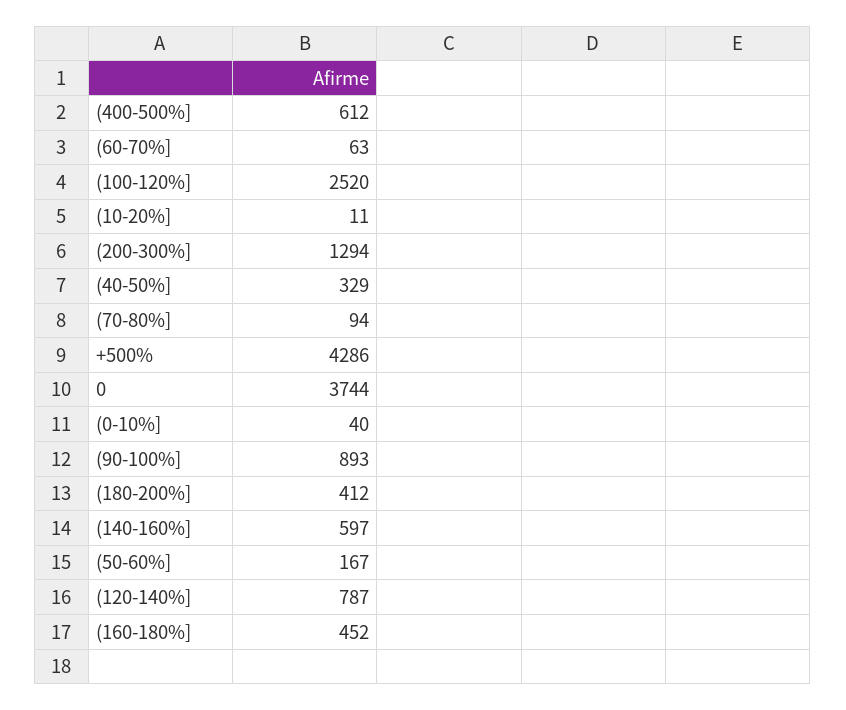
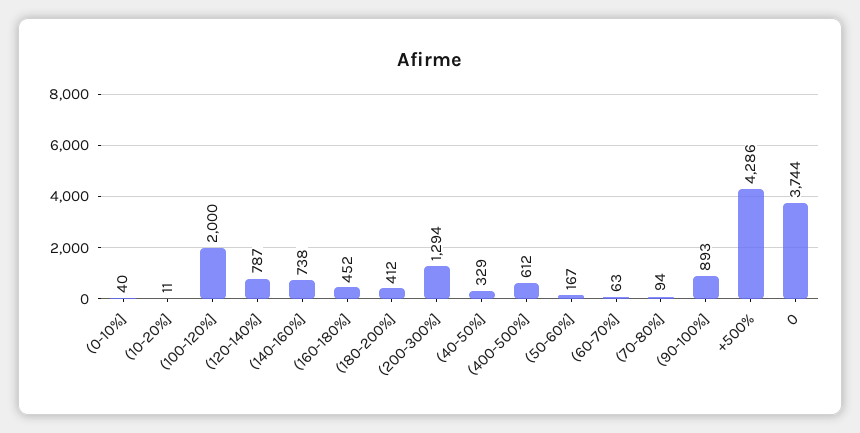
(100-120%]: 2520 -> 2000
(140-160%]: 597 -> 738

